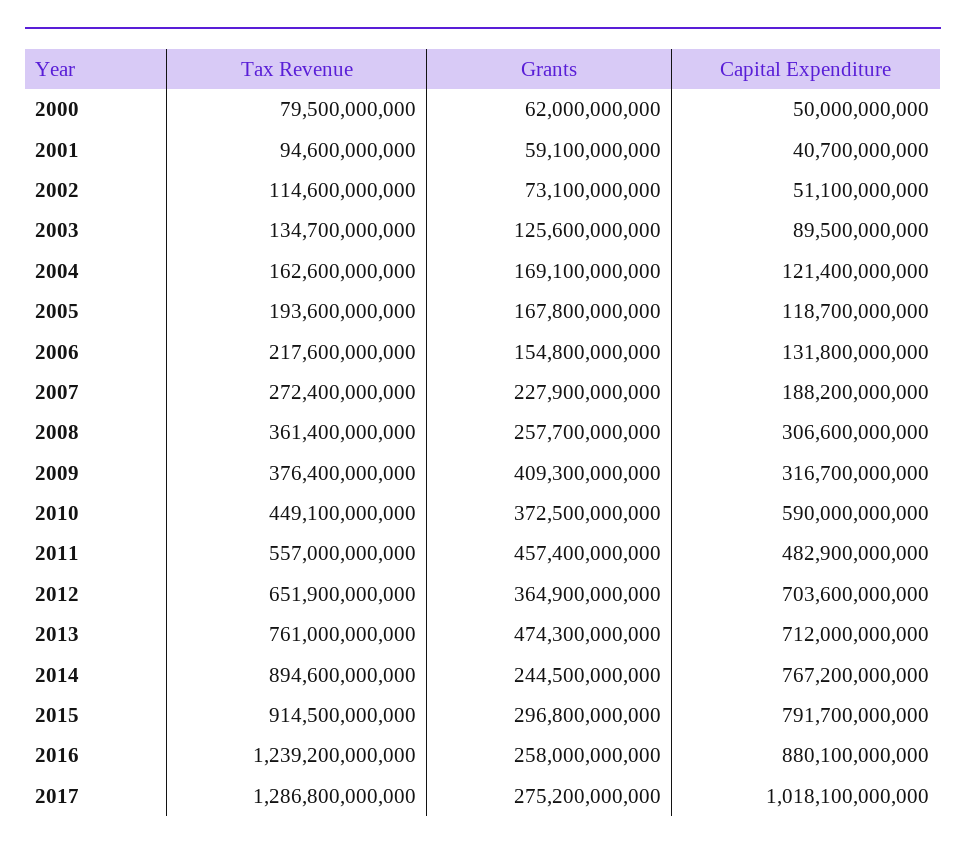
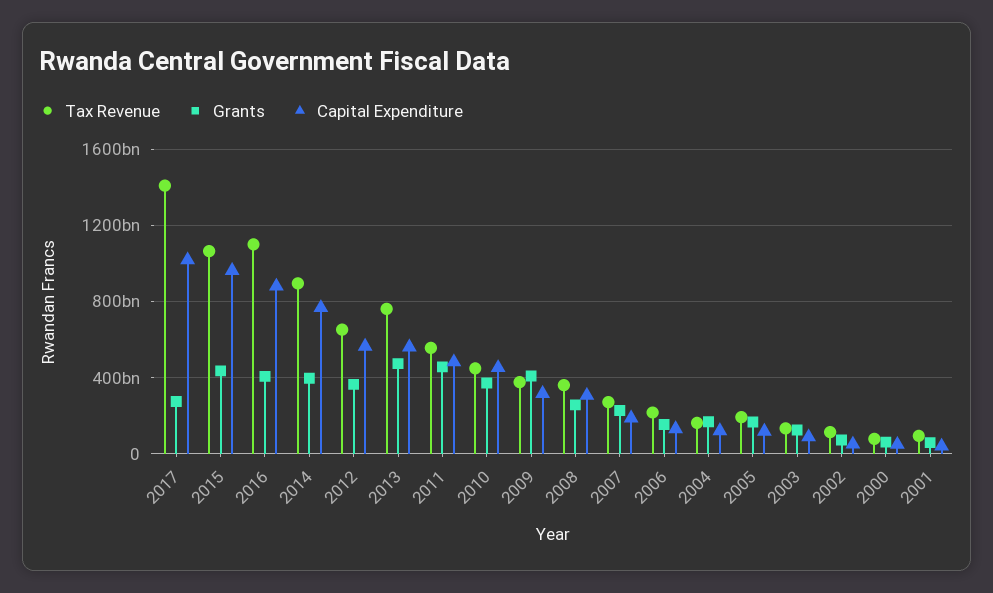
Capital Expenditure, 2010: 590000000000 -> 450000000000
Capital Expenditure, 2012: 703600000000 -> 550000000000
Capital Expenditure, 2013: 712000000000 -> 550000000000
Grants, 2014: 244500000000 -> 400000000000
Tax Revenue, 2015: 914500000000 -> 1050000000000
Grants, 2015: 296800000000 -> 450000000000
Capital Expenditure, 2015: 791700000000 -> 950000000000
Tax Revenue, 2016: 1239200000000 -> 1100000000000
Grants, 2016: 258000000000 -> 400000000000
Tax Revenue, 2017: 1286800000000 -> 1400000000000

